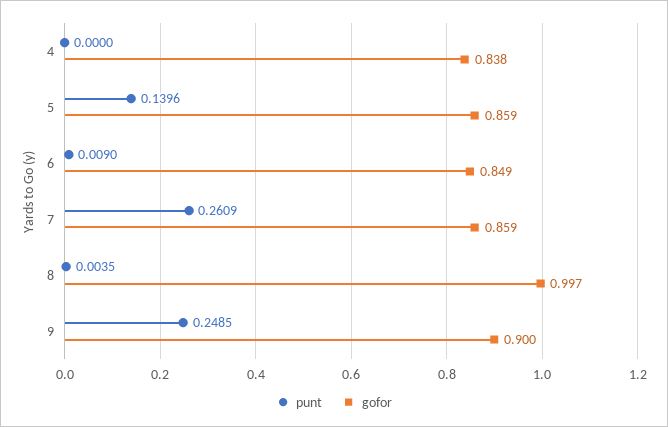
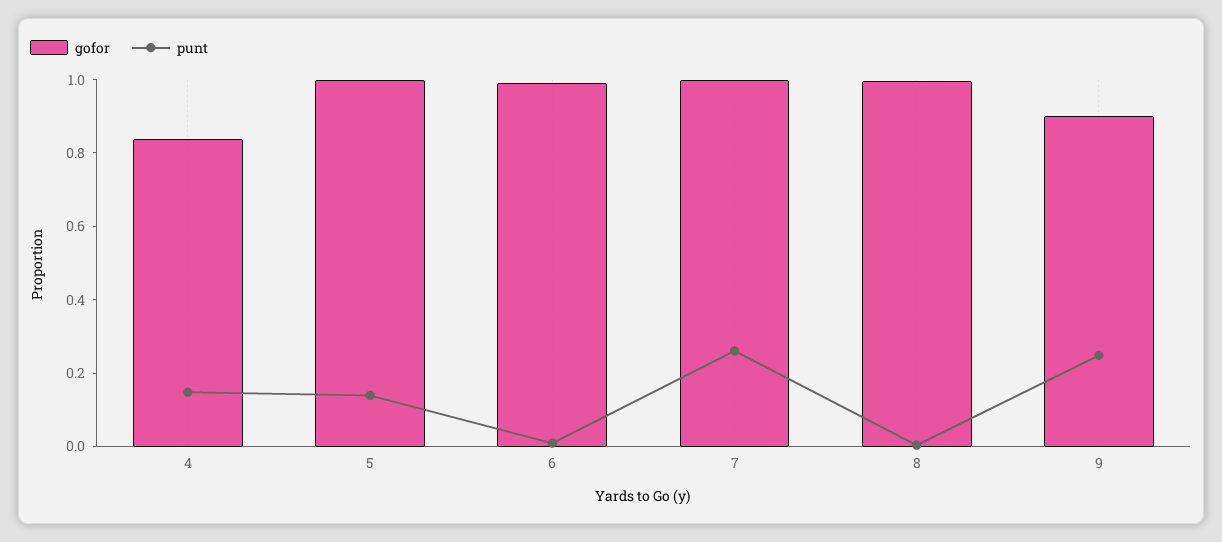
punt, 4: 0 -> 0.15
gofor, 5: 0.859 -> 1
gofor, 6: 0.849 -> 1
gofor, 7: 0.859 -> 1

